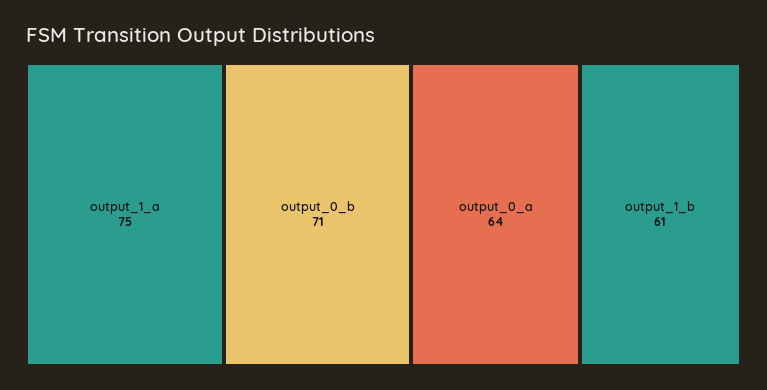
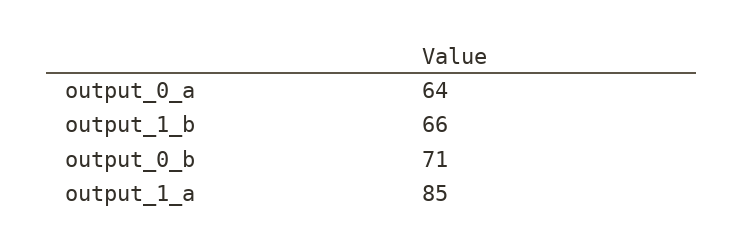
output_1_a: 75 -> 85
output_1_b: 61 -> 66

